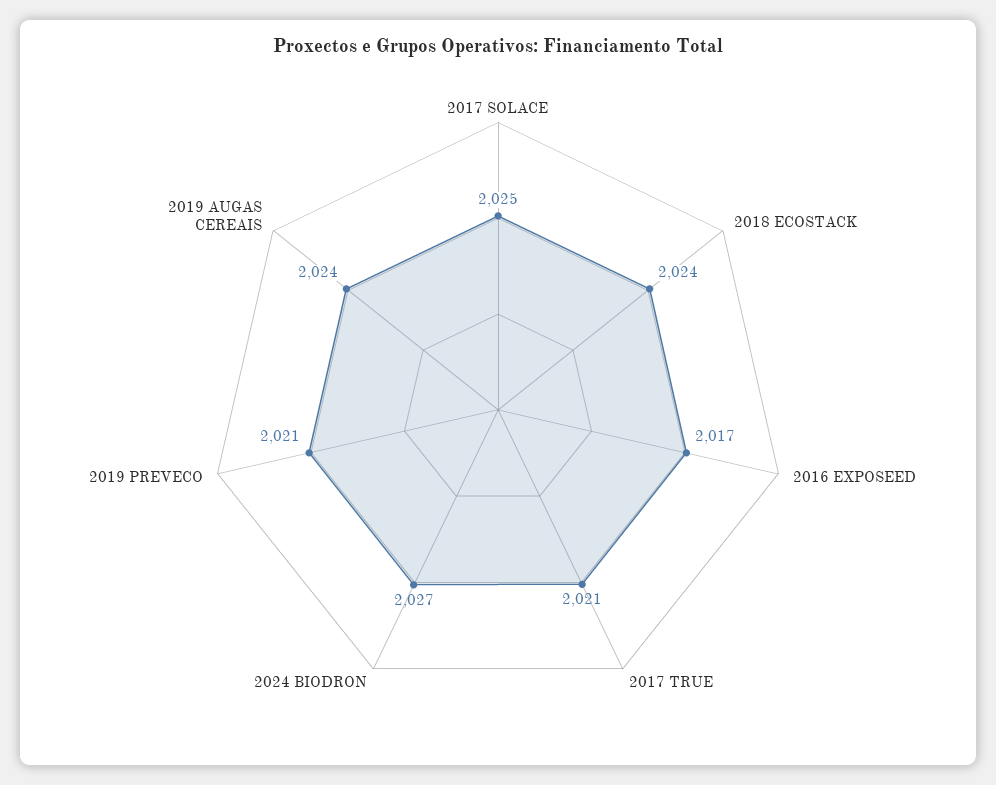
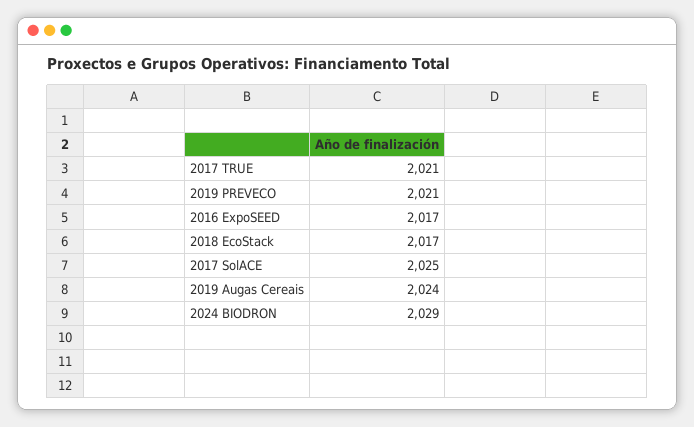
2018 ECOSTACK: 2024 -> 2017
2024 BIODRON: 2027 -> 2029

